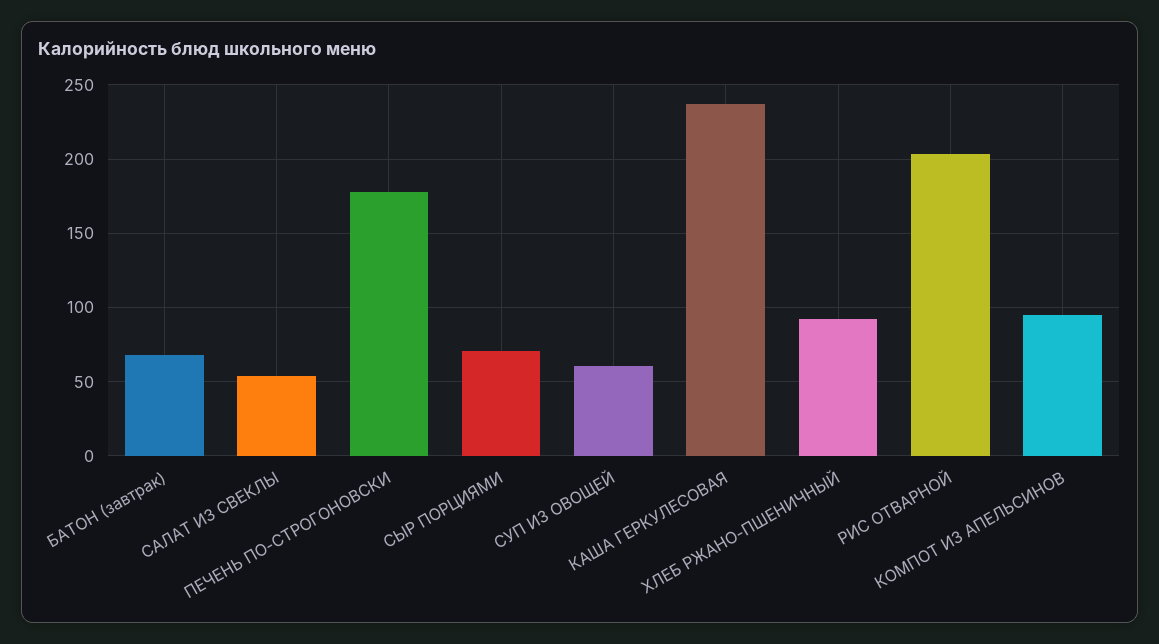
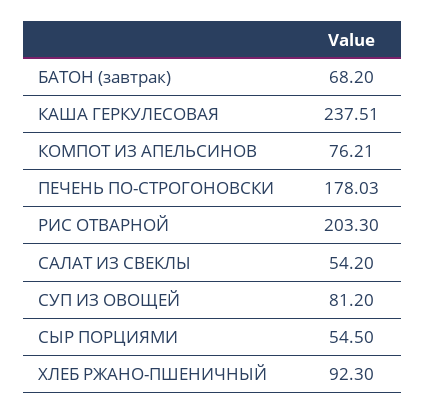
СЫР ПОРЦИЯМИ: 70 -> 54.5
СУП ИЗ ОВОЩЕЙ: 60 -> 81.2
КОМПОТ ИЗ АПЕЛЬСИНОВ: 95 -> 76.21

